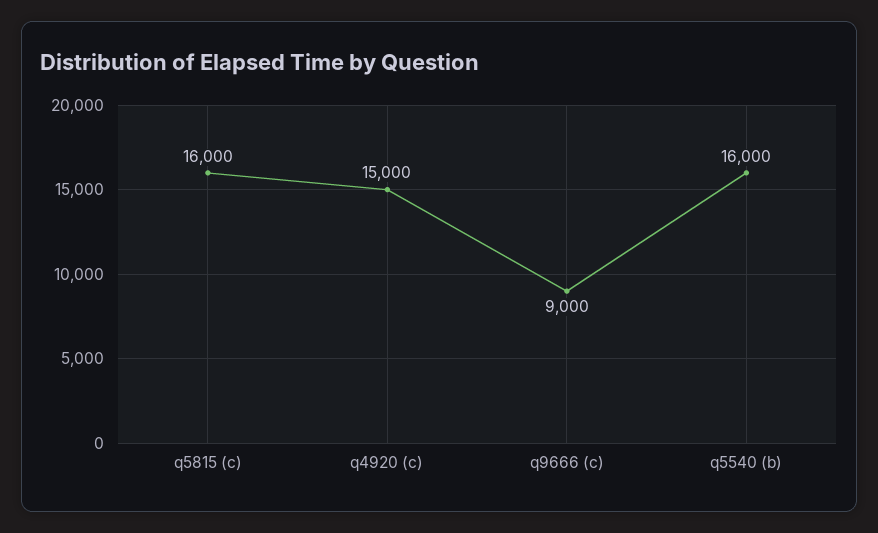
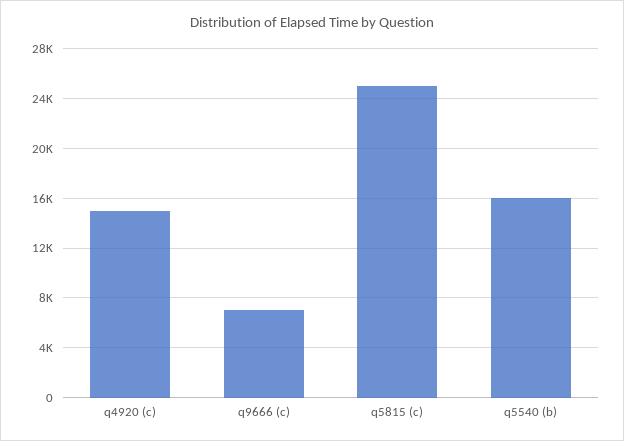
q5815 (c): 16000 -> 25000
q9666 (c): 9000 -> 7000

